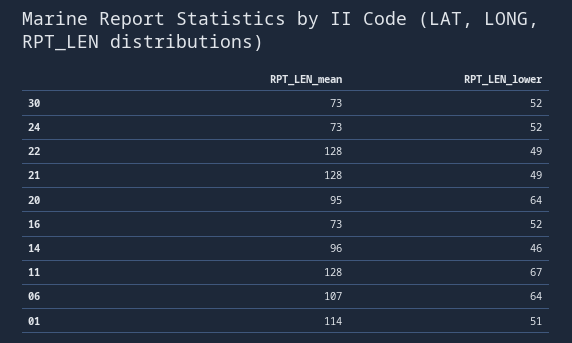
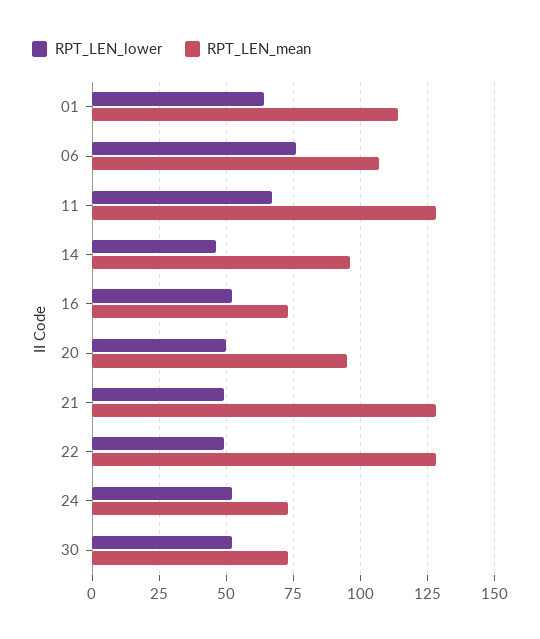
RPT_LEN_lower, 20: 64 -> 50
RPT_LEN_lower, 06: 64 -> 75
RPT_LEN_lower, 01: 51 -> 65

